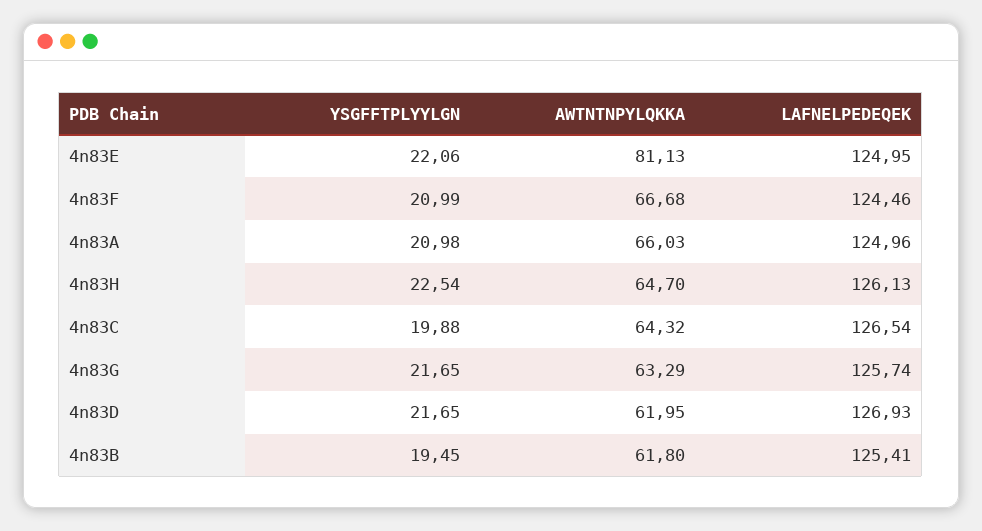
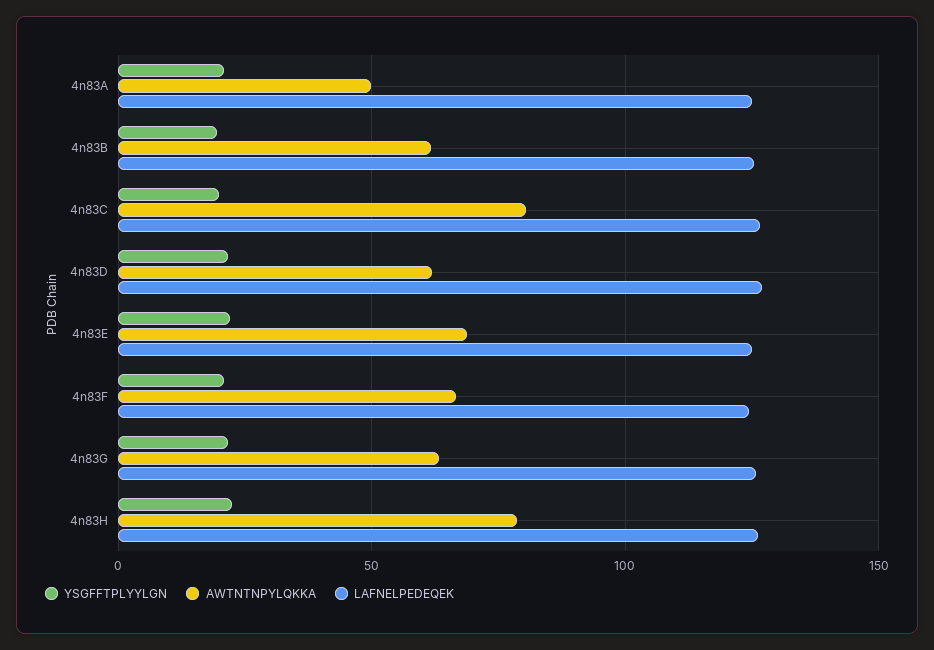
AWTNTNPYLQKKA, 4n83E: 81.13 -> 70
AWTNTNPYLQKKA, 4n83A: 66.03 -> 50
AWTNTNPYLQKKA, 4n83H: 64.7 -> 80
AWTNTNPYLQKKA, 4n83C: 64.32 -> 80

